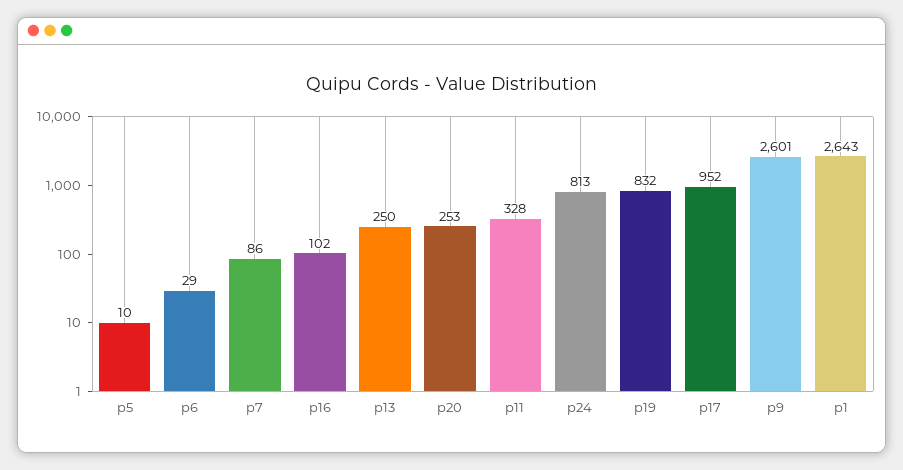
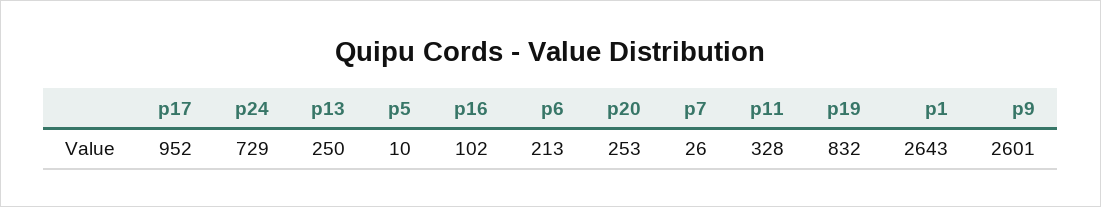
p6: 29 -> 213
p7: 86 -> 26
p24: 813 -> 729

